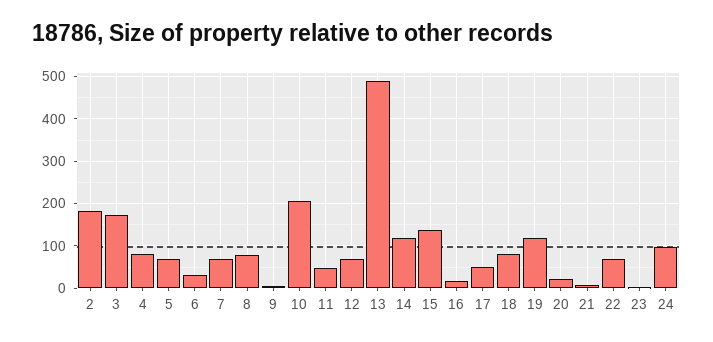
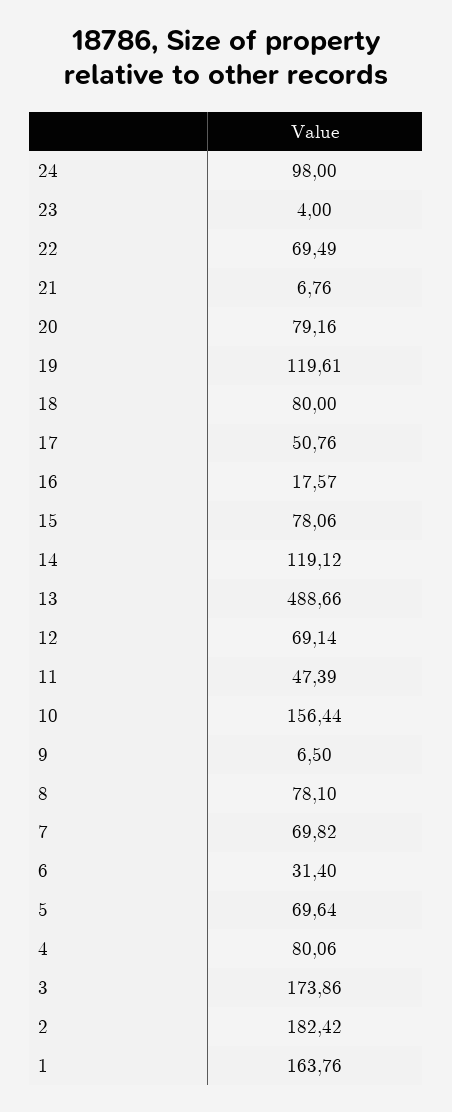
10: 200 -> 156.44
15: 140 -> 78.06
20: 20 -> 79.16
1: none -> 163.76

